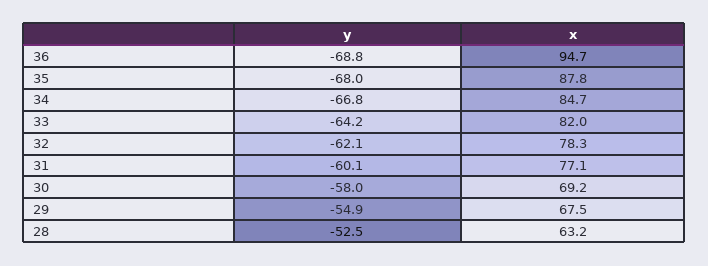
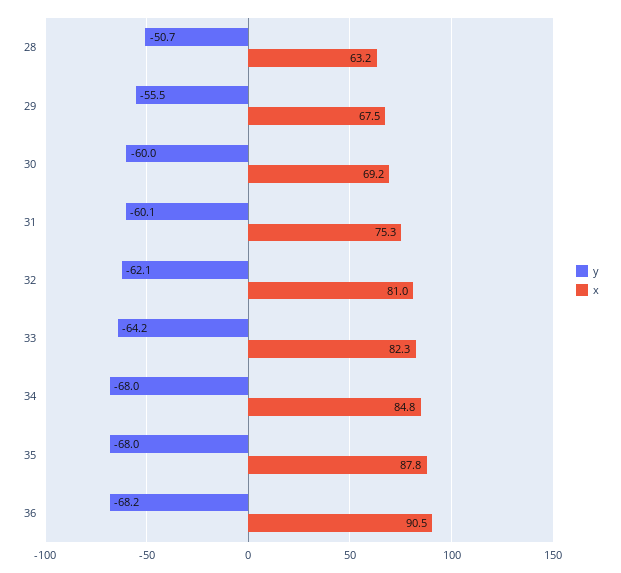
y, 36: -68.8 -> -68.2
x, 36: 94.7 -> 90.5
y, 34: -66.8 -> -68
x, 34: 84.7 -> 84.8
x, 33: 82 -> 82.3
x, 32: 78.3 -> 81
x, 31: 77.1 -> 75.3
y, 30: -58 -> -60
y, 29: -54.9 -> -55.5
y, 28: -52.5 -> -50.7

